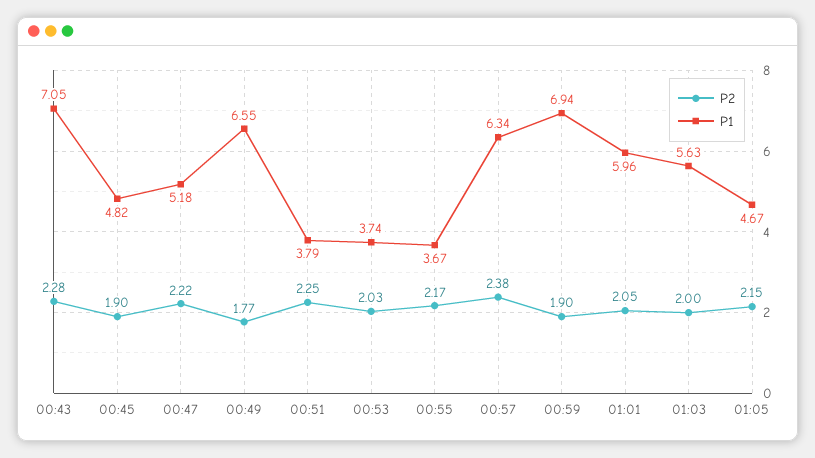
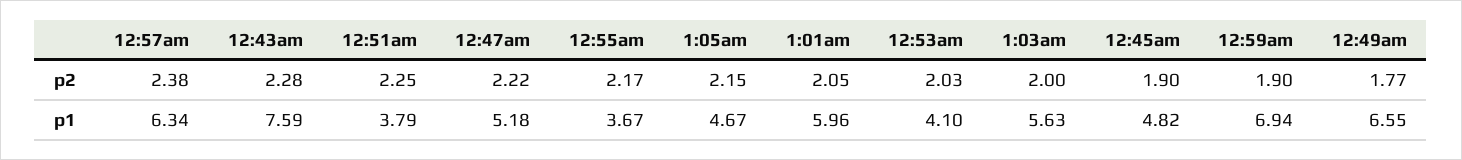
P1, 00:43: 7.05 -> 7.59
P1, 00:53: 3.74 -> 4.1

